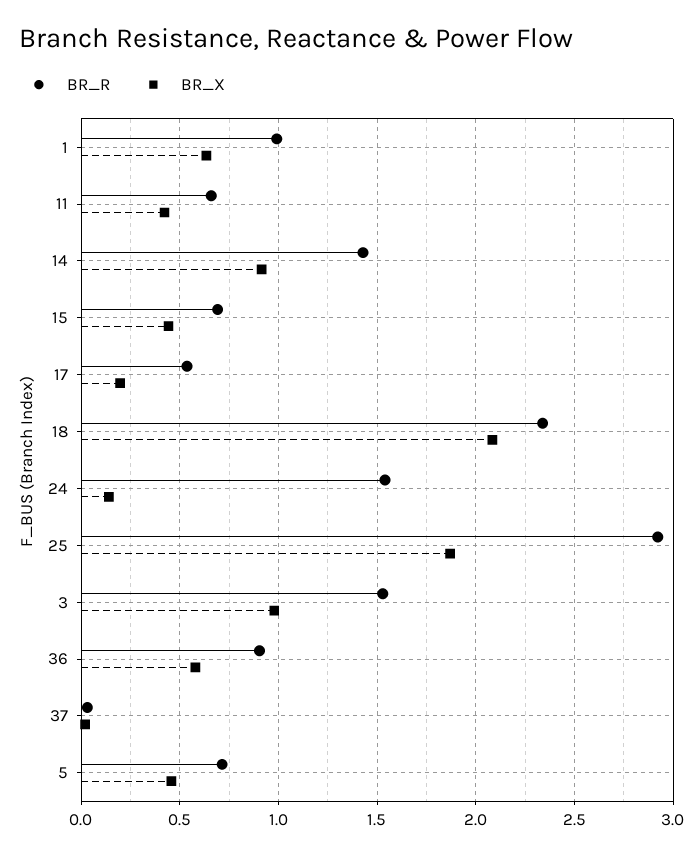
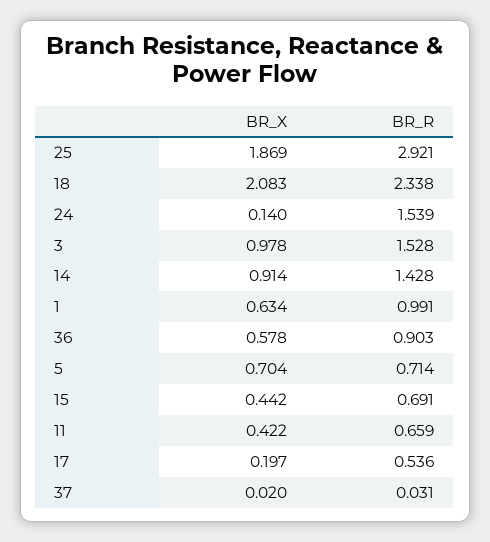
BR_X, 5: 0.45 -> 0.704

